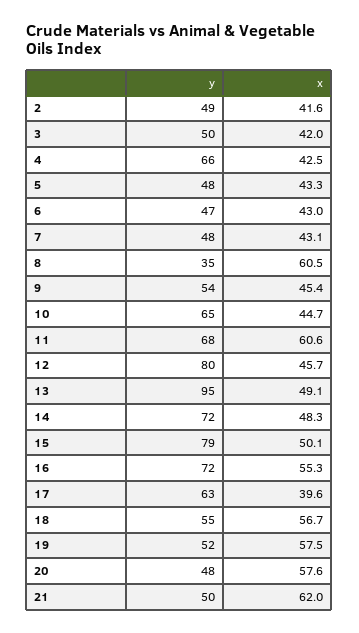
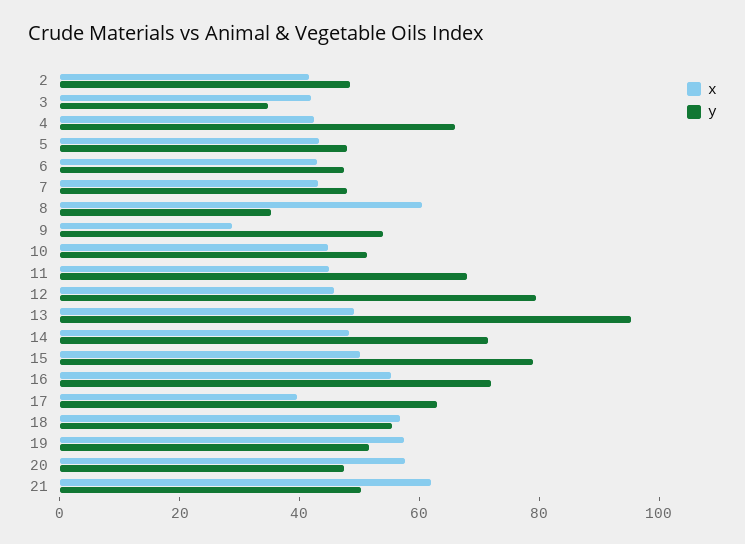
y, 3: 50 -> 35
x, 9: 45.4 -> 30
y, 10: 65 -> 50
x, 11: 60.6 -> 45

